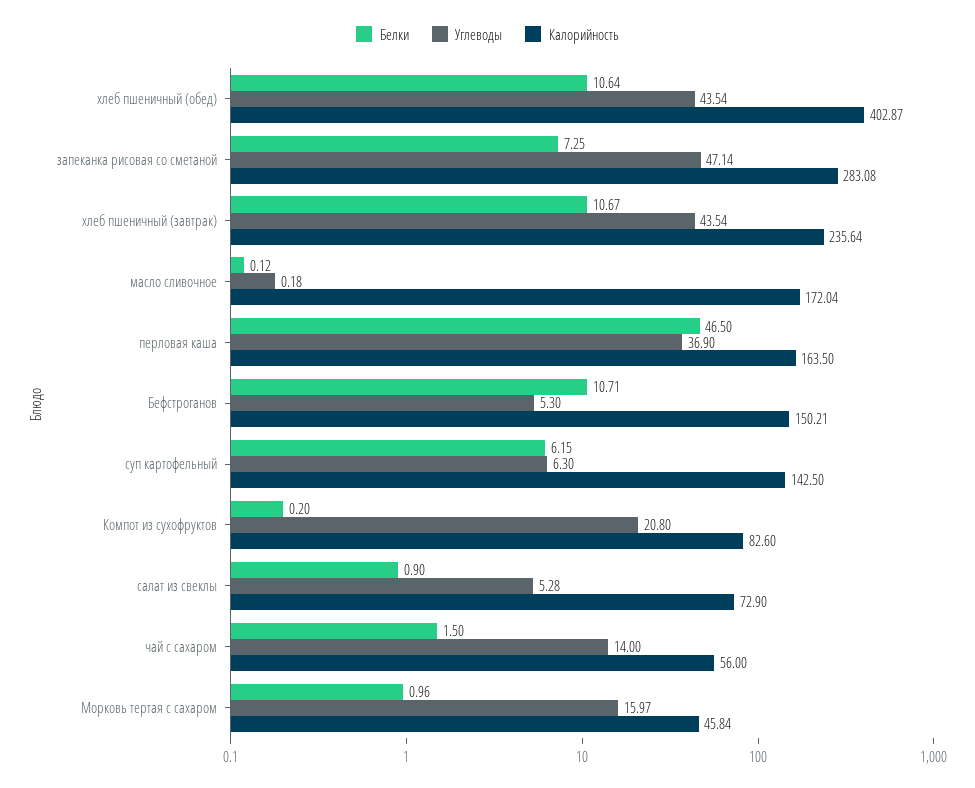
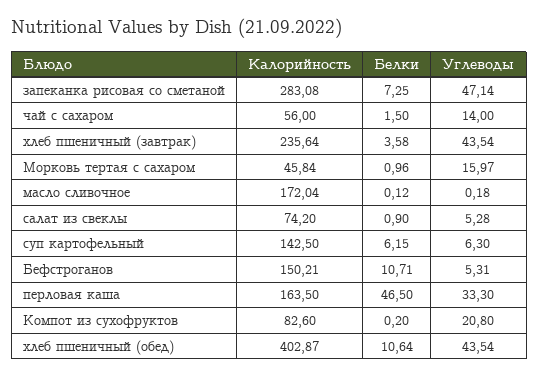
Белки, хлеб пшеничный (завтрак): 10.67 -> 3.58
Углеводы, перловая каша: 36.9 -> 33.3
Углеводы, Бефстроганов: 5.3 -> 5.31
Калорийность, салат из свеклы: 72.9 -> 74.2

